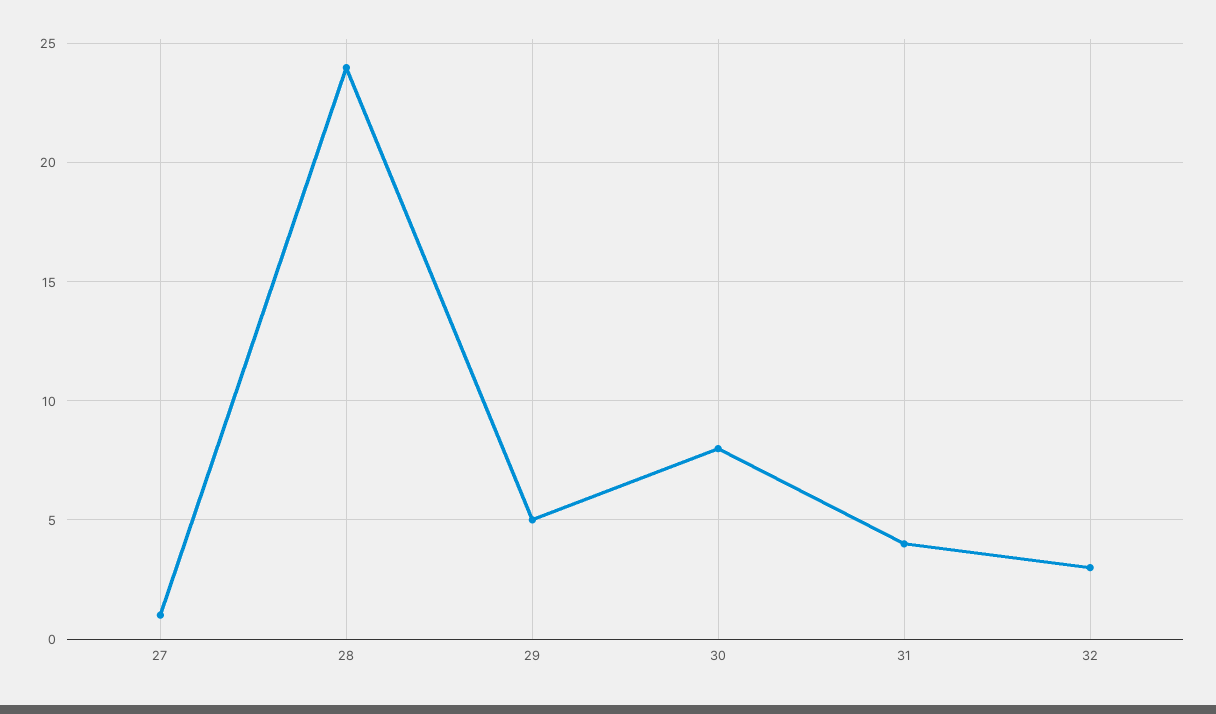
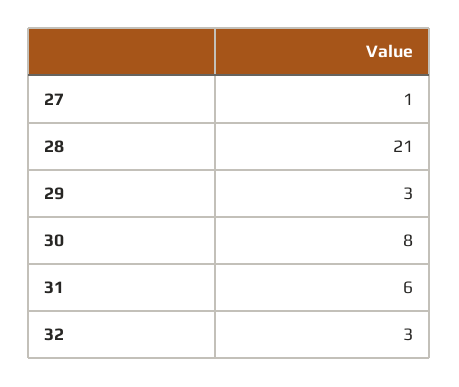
28: 24 -> 21
29: 5 -> 3
31: 4 -> 6

